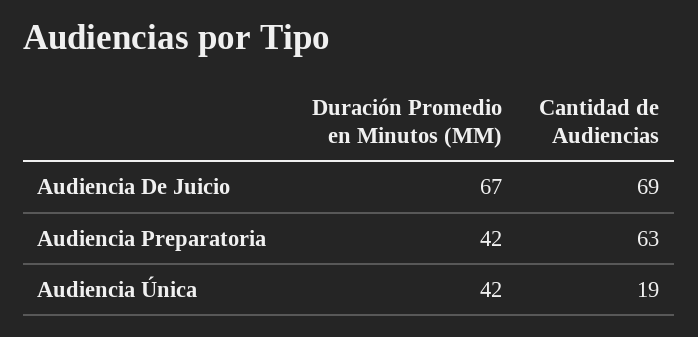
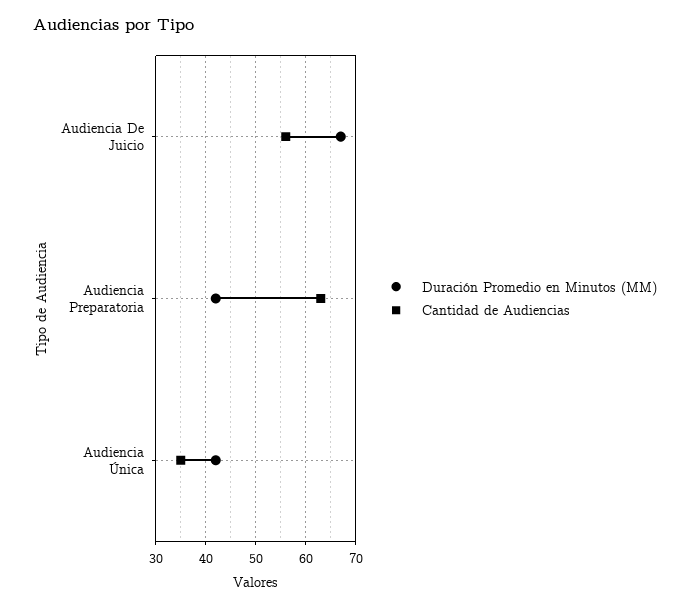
Cantidad de Audiencias, Audiencia De Juicio: 69 -> 55
Cantidad de Audiencias, Audiencia Única: 19 -> 35

